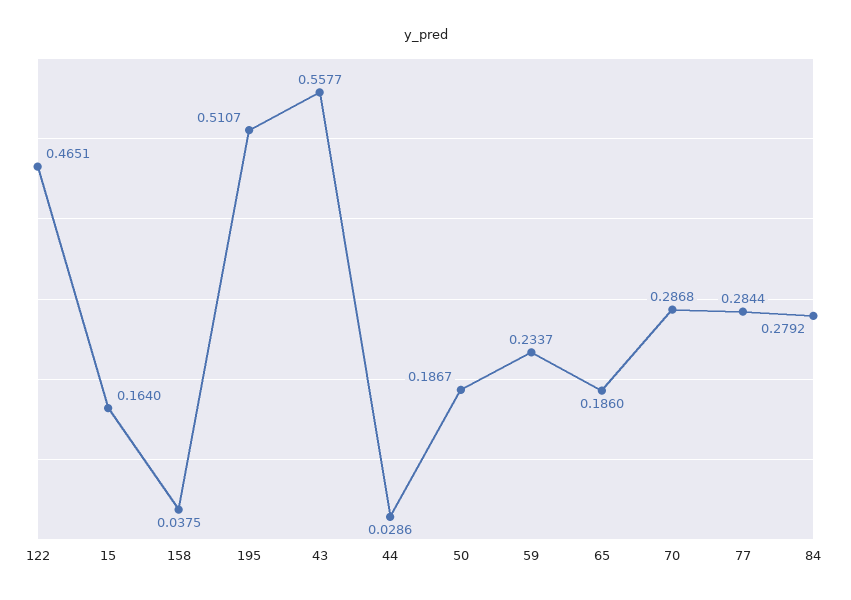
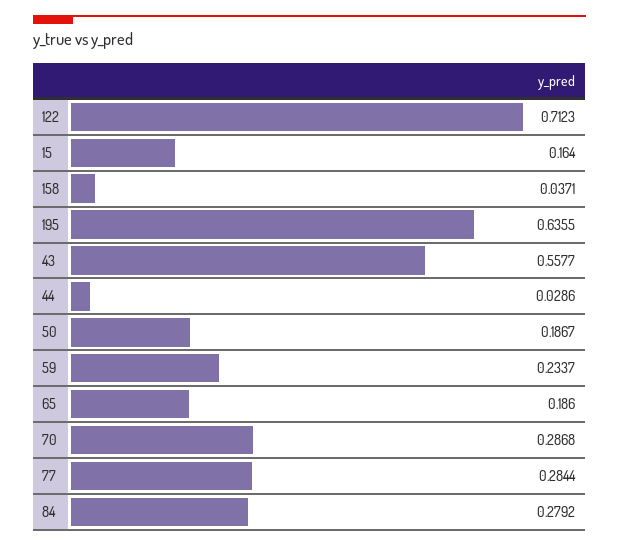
122: 0.4651 -> 0.7123
158: 0.0375 -> 0.0371
195: 0.5107 -> 0.6355

